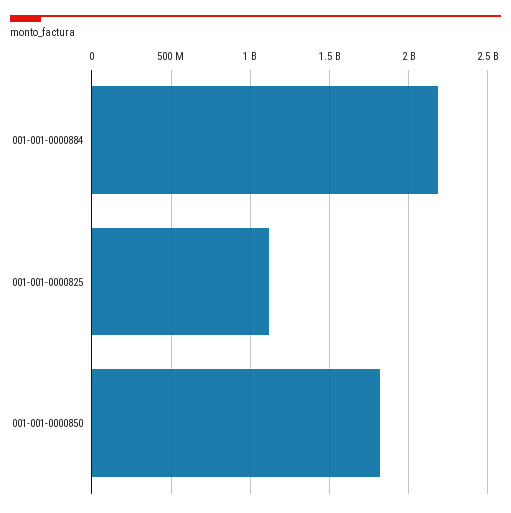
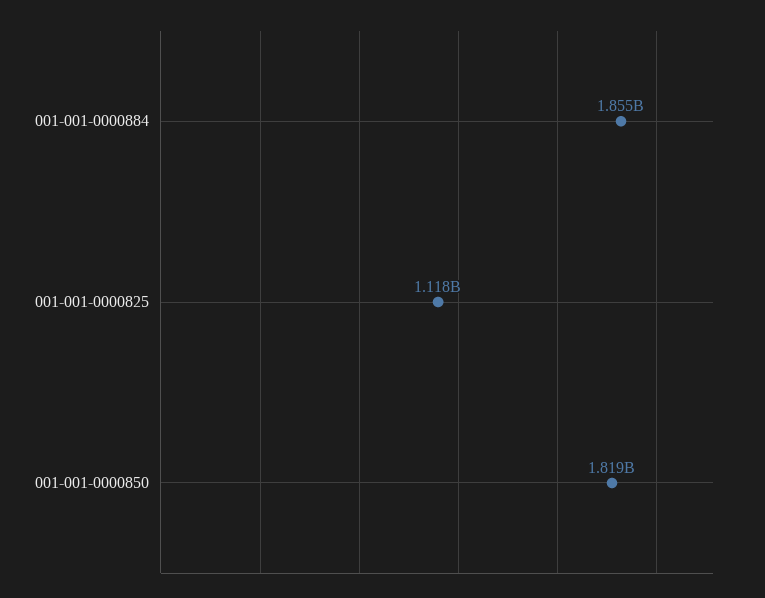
001-001-0000884: 2200000000 -> 1855000000

